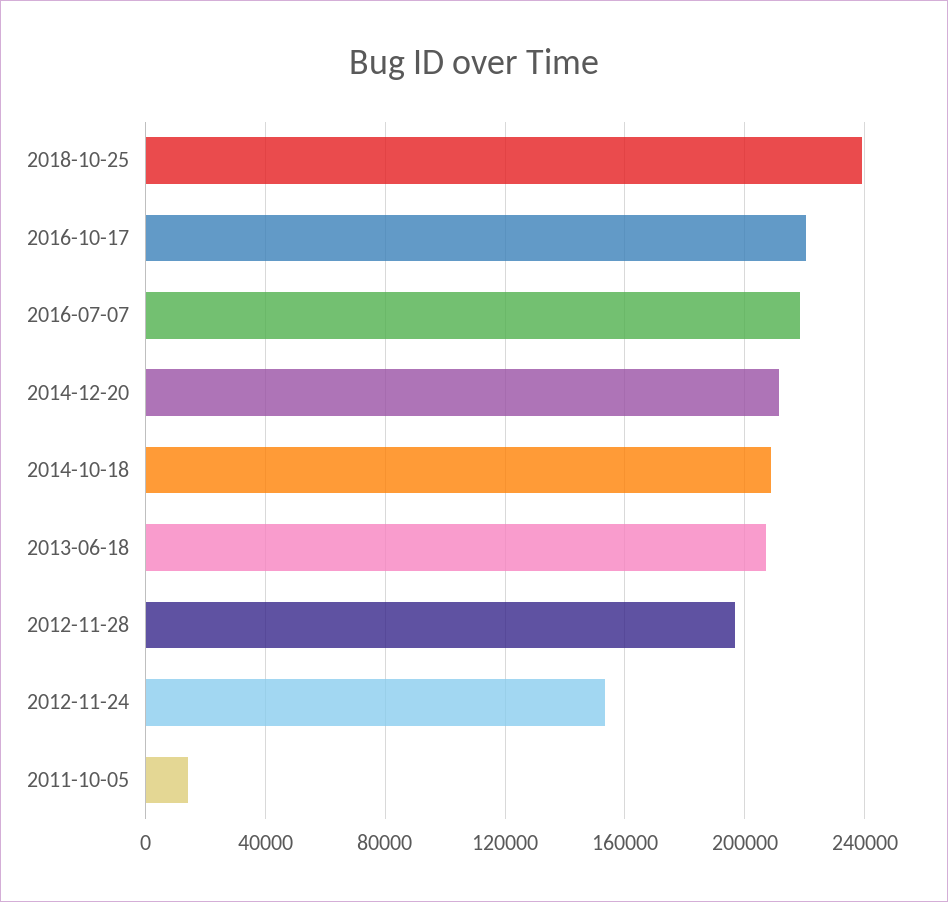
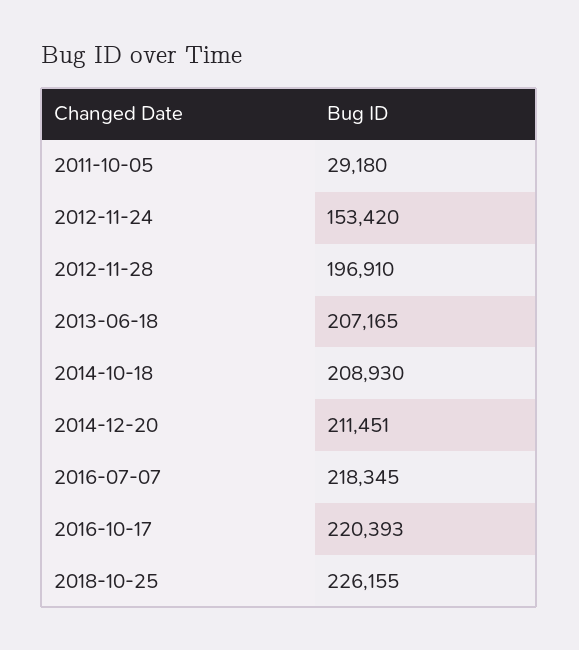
2018-10-25: 240000 -> 226155
2011-10-05: 15000 -> 29180

